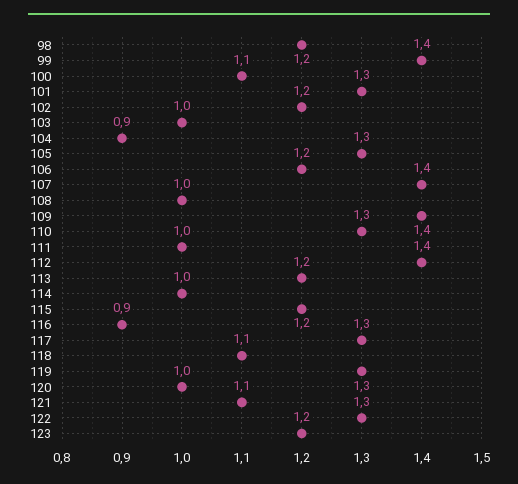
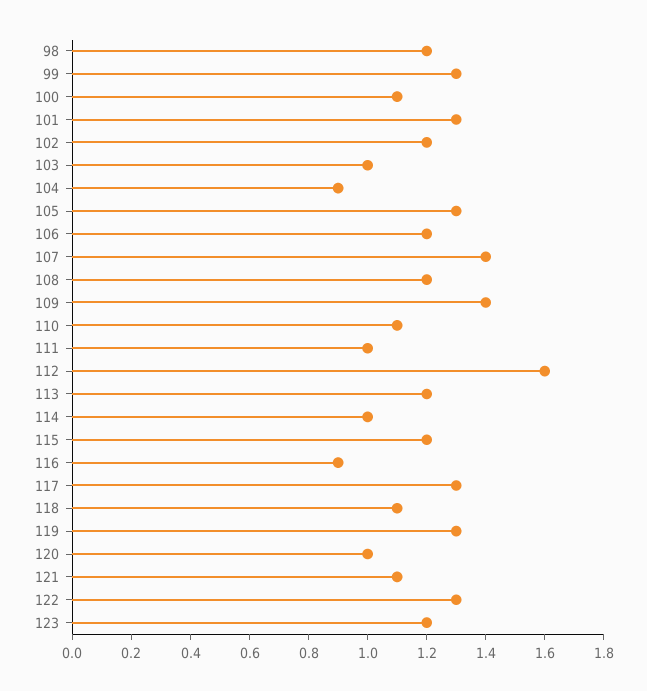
99: 1.4 -> 1.3
108: 1 -> 1.2
110: 1.3 -> 1.1
112: 1.4 -> 1.6

